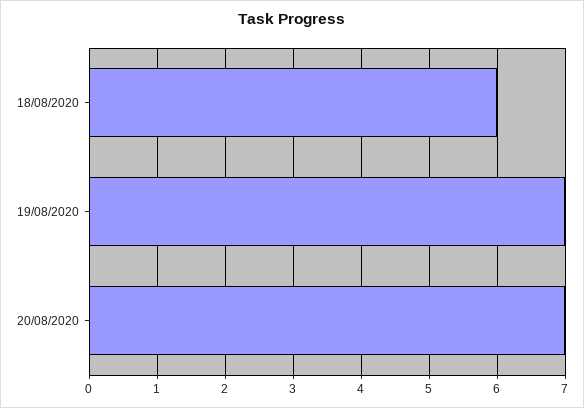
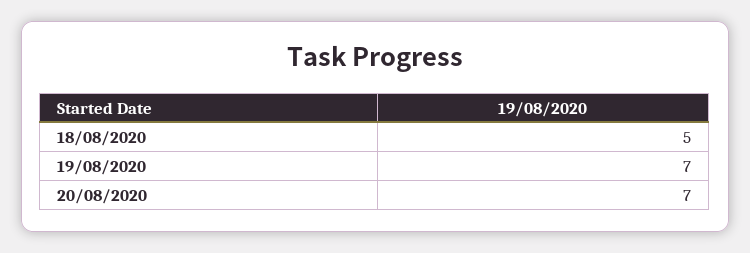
18/08/2020: 6 -> 5

